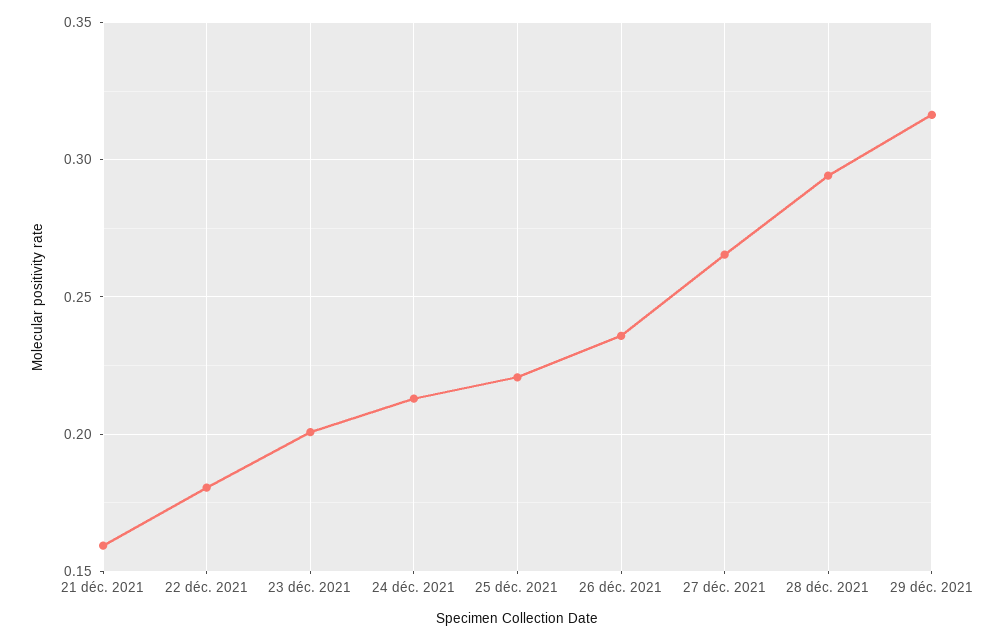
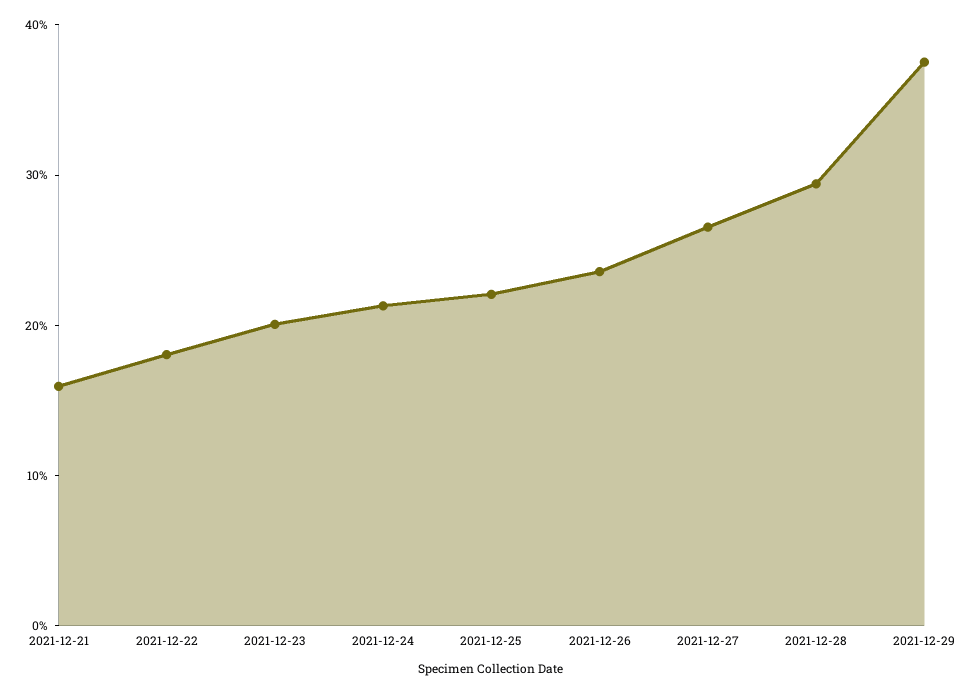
29 déc. 2021: 0.315 -> 0.38

